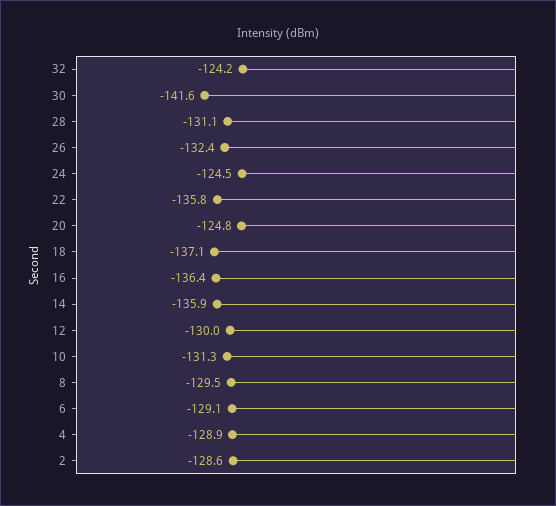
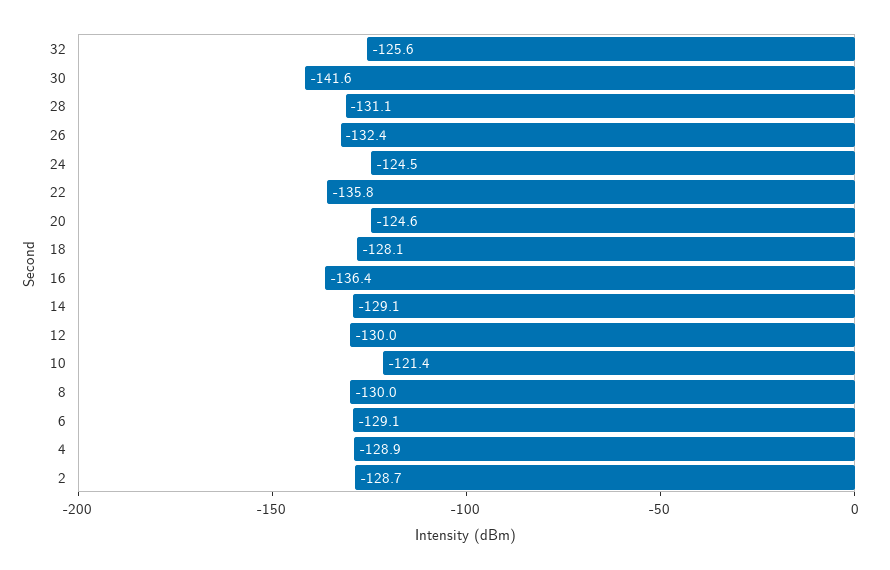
32: -124.2 -> -125.6
20: -124.8 -> -124.6
18: -137.1 -> -128.1
14: -135.9 -> -129.1
10: -131.3 -> -121.4
8: -129.5 -> -130
2: -128.6 -> -128.7

